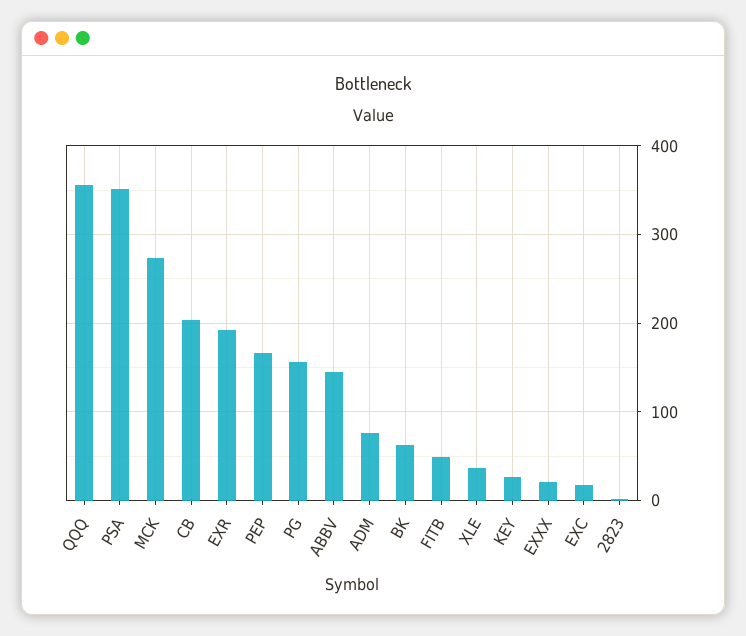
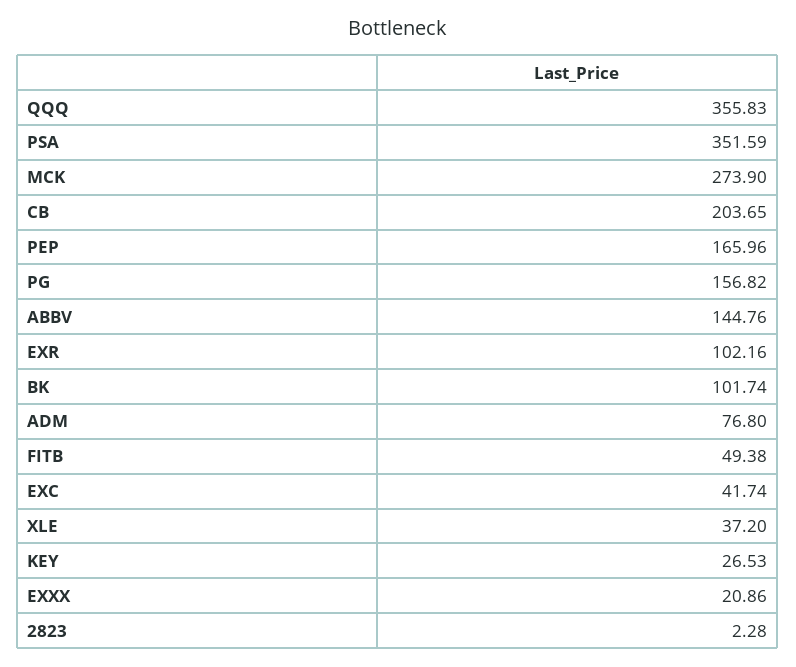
EXR: 190 -> 102.16
BK: 60 -> 101.74
EXC: 20 -> 41.74

